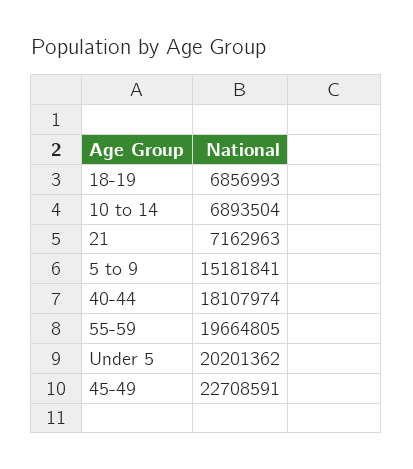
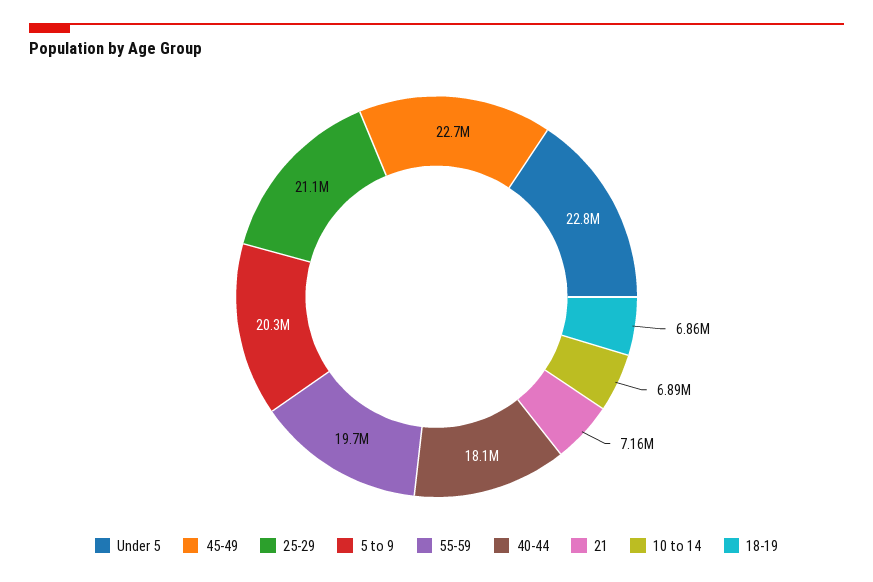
5 to 9: 15181841 -> 20300000
Under 5: 20201362 -> 22800000
25-29: none -> 21100000

